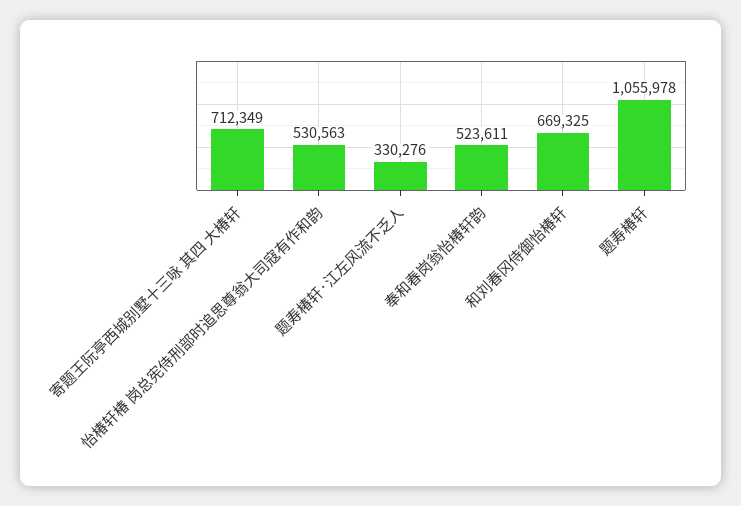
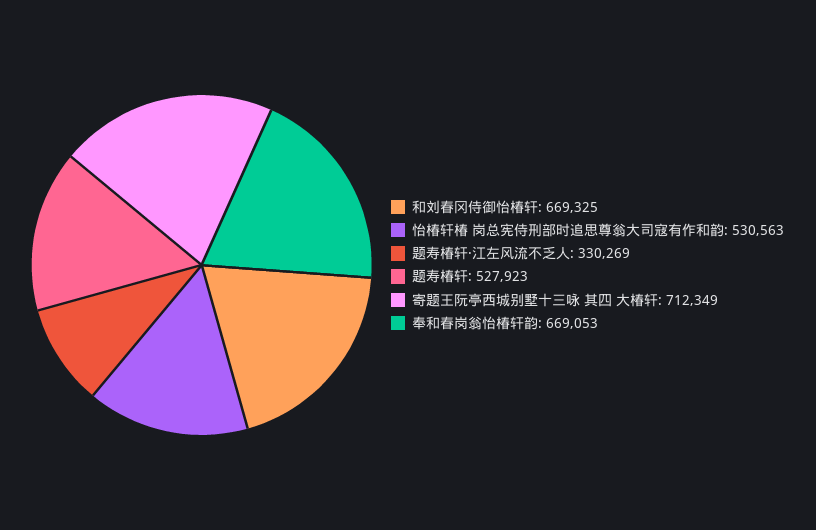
题寿椿轩·江左风流不乏人: 330276 -> 330269
奉和春岗翁怡椿轩韵: 523611 -> 669053
题寿椿轩: 1055978 -> 527923

